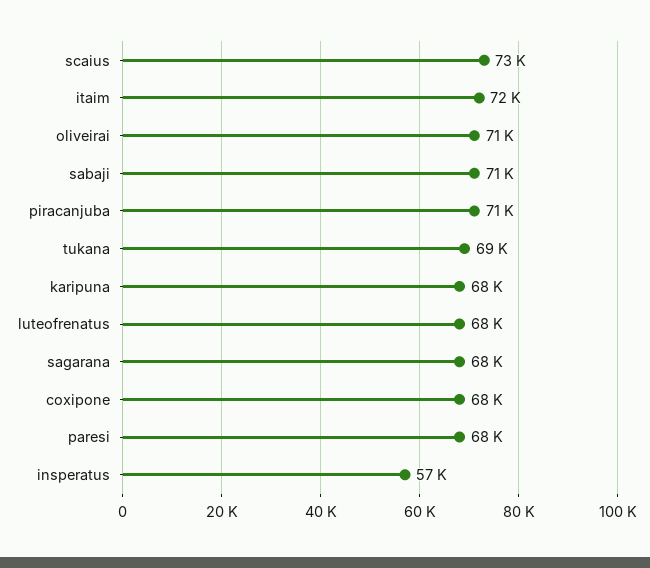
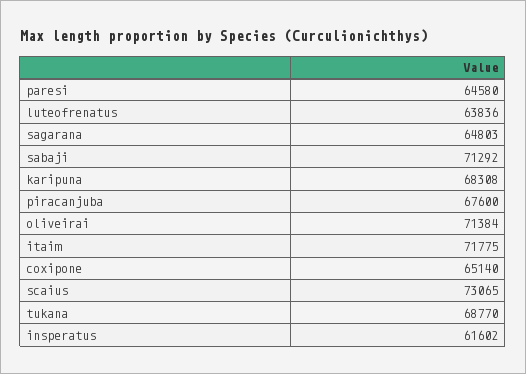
piracanjuba: 71000 -> 67600
luteofrenatus: 68000 -> 63836
sagarana: 68000 -> 64803
coxipone: 68000 -> 65140
paresi: 68000 -> 64580
insperatus: 57000 -> 61602

